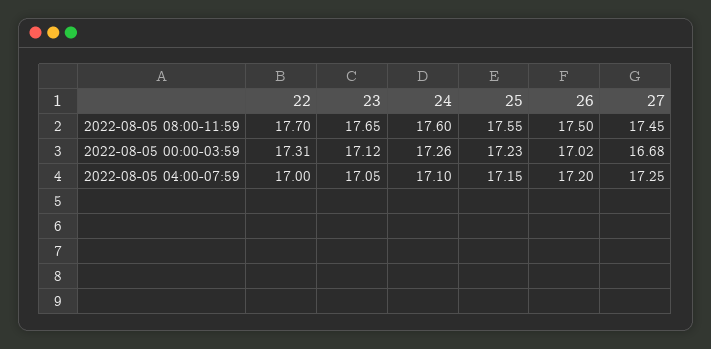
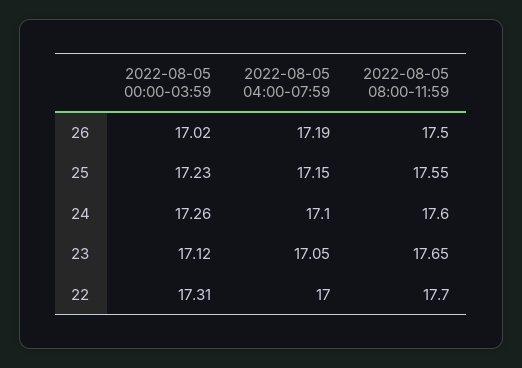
27, 2022-08-05 08:00-11:59: 17.45 -> none
27, 2022-08-05 00:00-03:59: 16.68 -> none
26, 2022-08-05 04:00-07:59: 17.2 -> 17.19
27, 2022-08-05 04:00-07:59: 17.25 -> none

